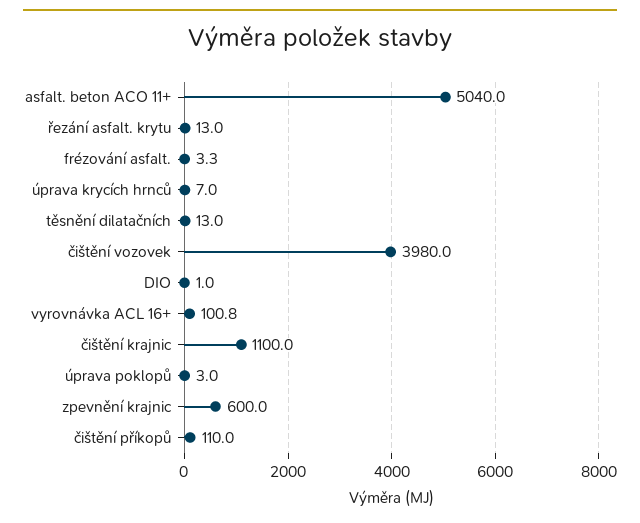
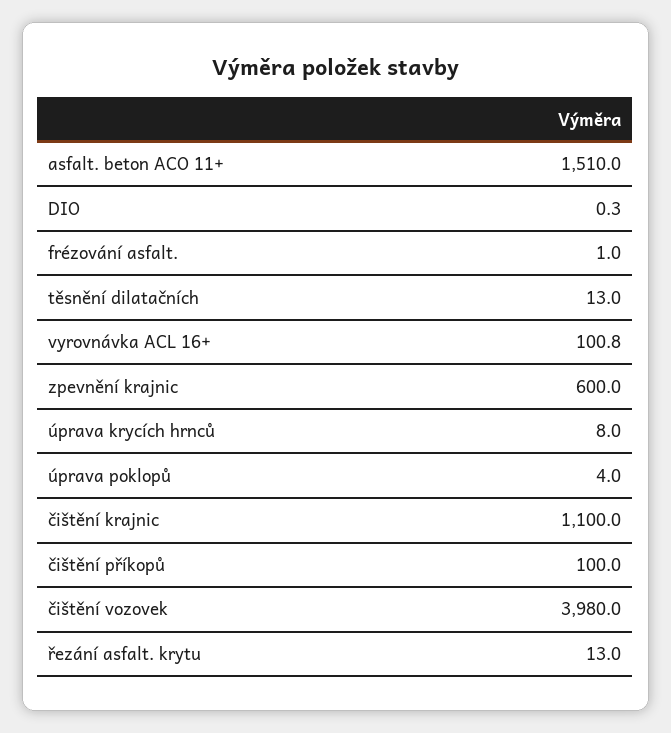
asfalt. beton ACO 11+: 5040 -> 1510
frézování asfalt.: 3.3 -> 1
úprava krycích hrnců: 7 -> 8
DIO: 1 -> 0.3
úprava poklopů: 3 -> 4
čištění příkopů: 110 -> 100

